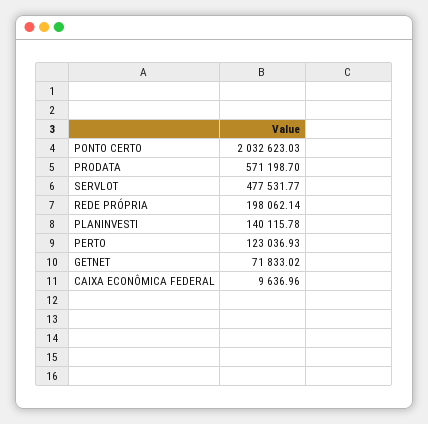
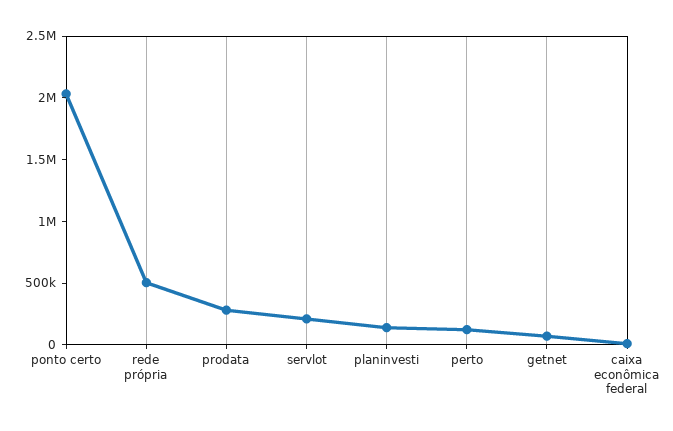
PRODATA: 571198.7 -> 300000
SERVLOT: 477531.77 -> 200000
REDE PRÓPRIA: 198062.14 -> 500000

